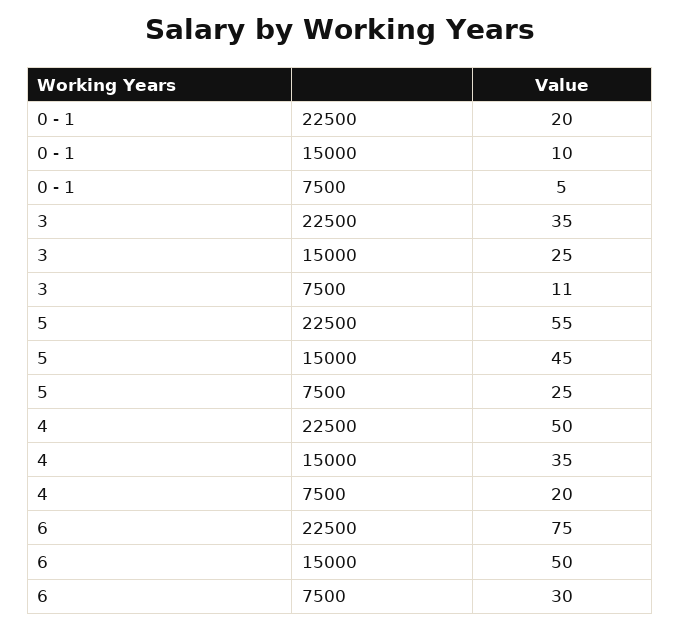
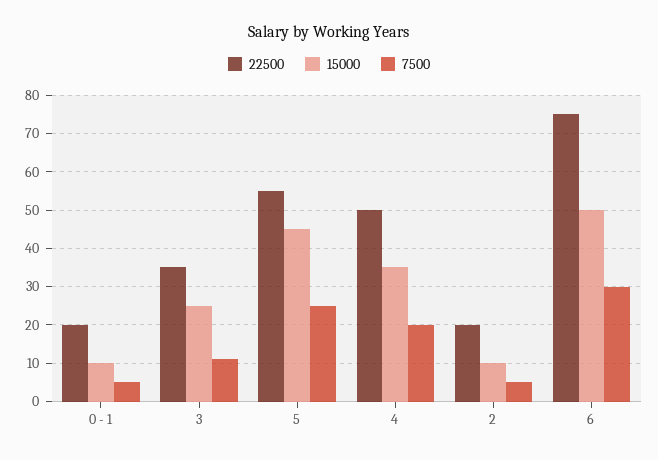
22500, 2: none -> 20
15000, 2: none -> 10
7500, 2: none -> 5

